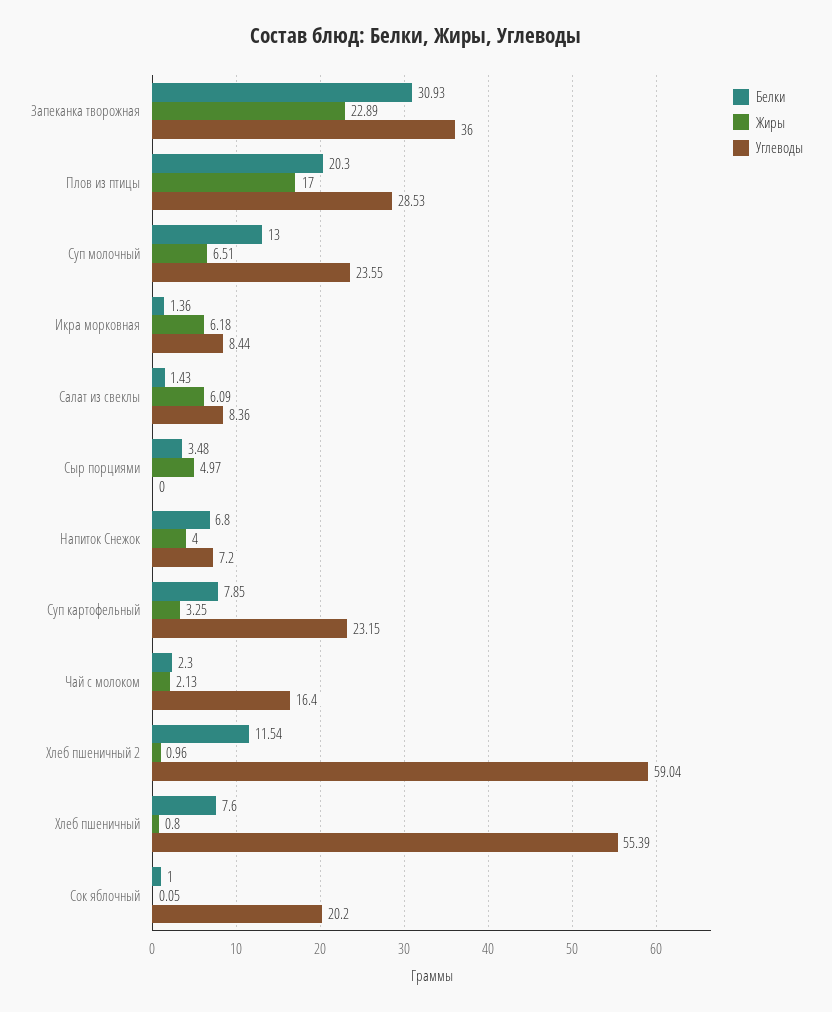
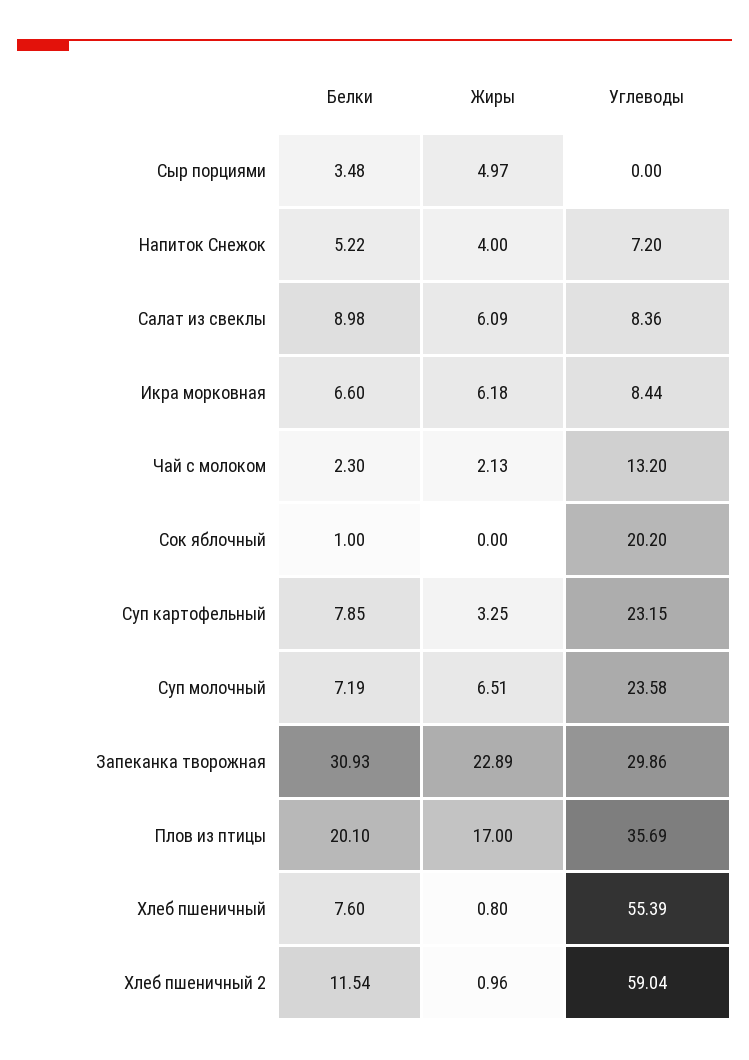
Углеводы, Запеканка творожная: 36 -> 29.86
Белки, Плов из птицы: 20.3 -> 20.1
Углеводы, Плов из птицы: 28.53 -> 35.69
Белки, Суп молочный: 13 -> 7.19
Углеводы, Суп молочный: 23.55 -> 23.58
Белки, Икра морковная: 1.36 -> 6.6
Белки, Салат из свеклы: 1.43 -> 8.98
Белки, Напиток Снежок: 6.8 -> 5.22
Углеводы, Чай с молоком: 16.4 -> 13.2
Жиры, Сок яблочный: 0.05 -> 0

